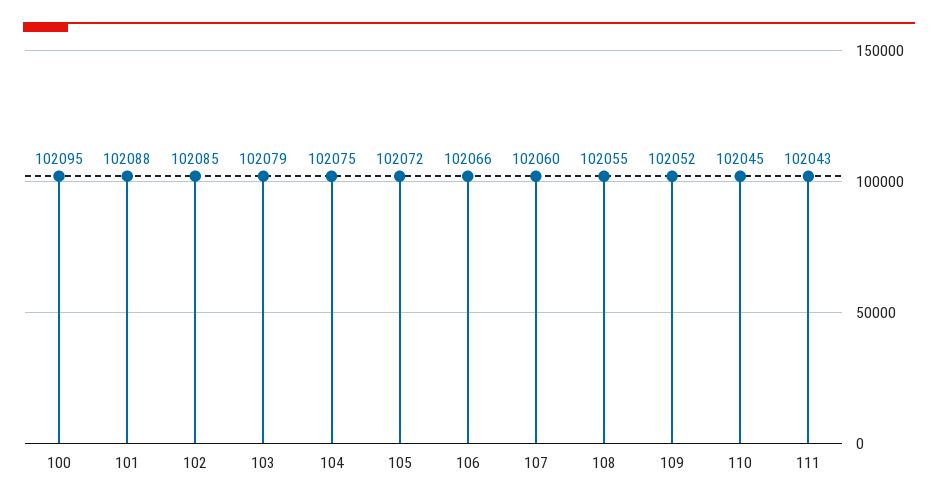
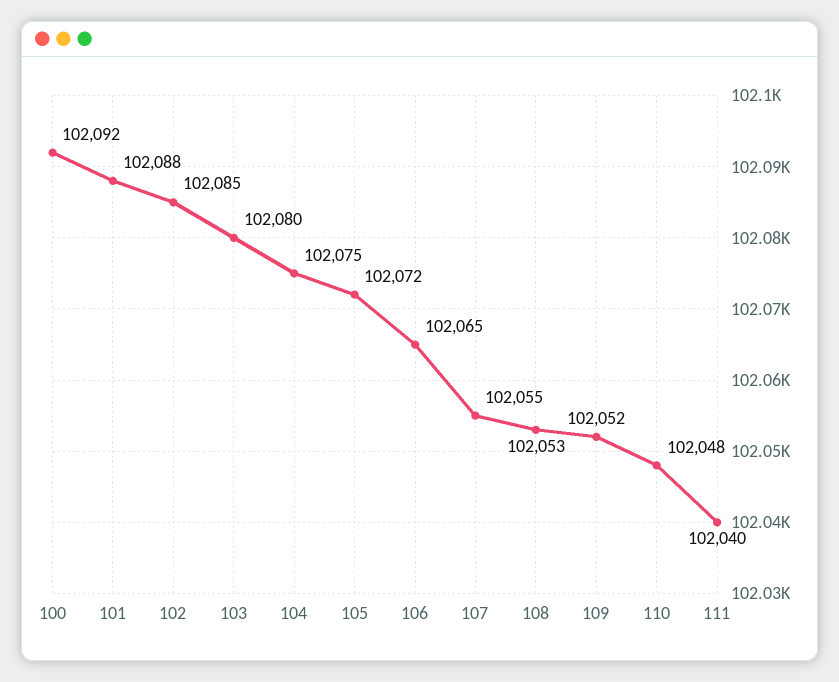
100: 102095 -> 102092
103: 102079 -> 102080
106: 102066 -> 102065
107: 102060 -> 102055
108: 102055 -> 102053
110: 102045 -> 102048
111: 102043 -> 102040

